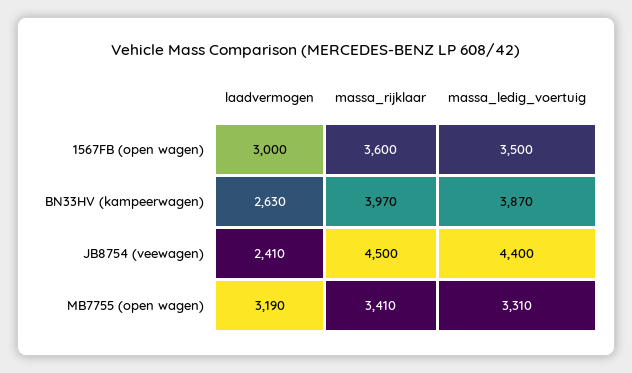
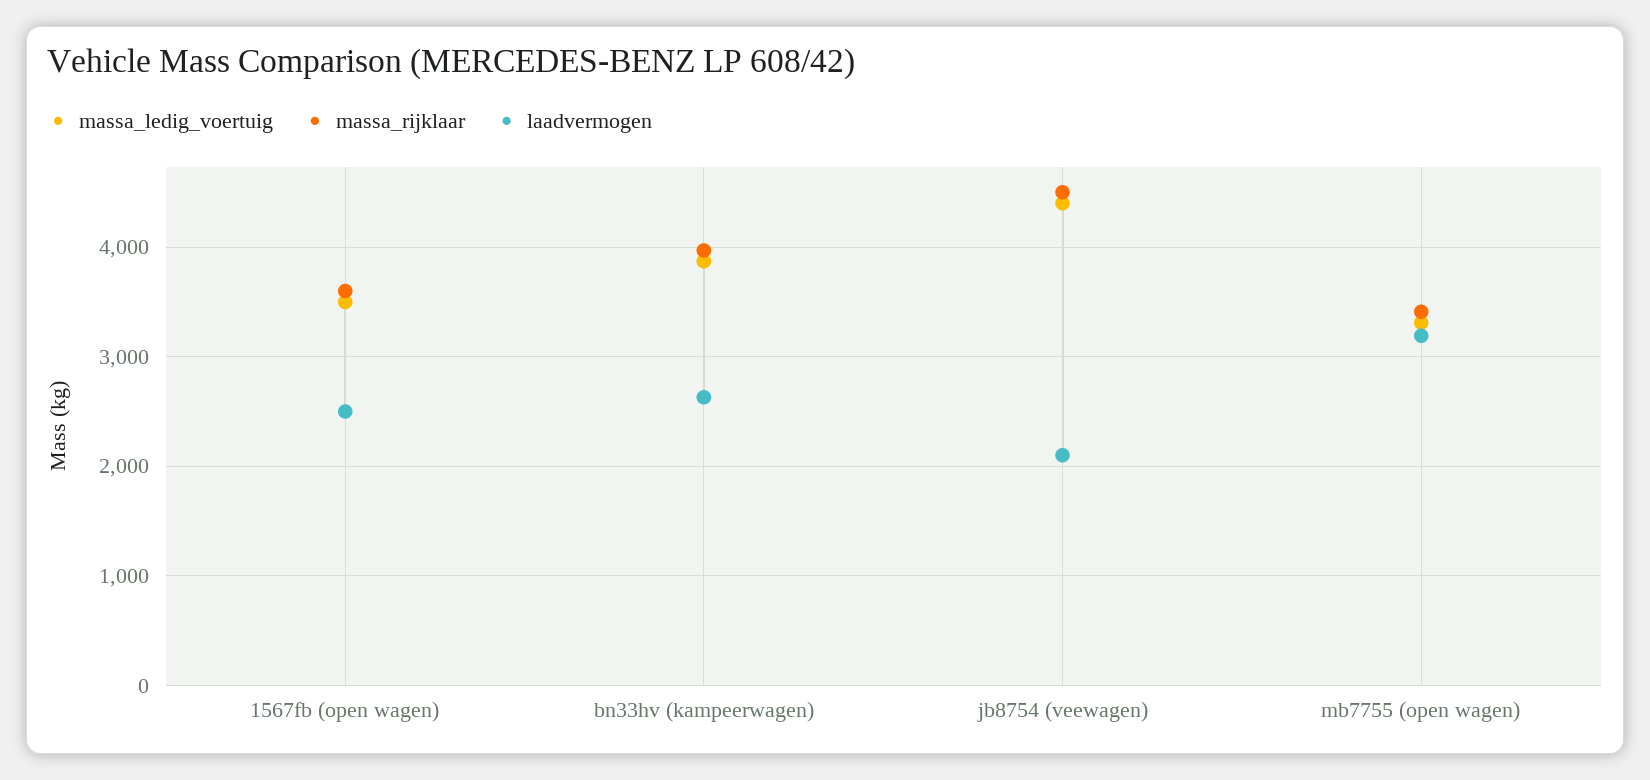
laadvermogen, 1567FB (open wagen): 3000 -> 2500
laadvermogen, JB8754 (veewagen): 2410 -> 2100

